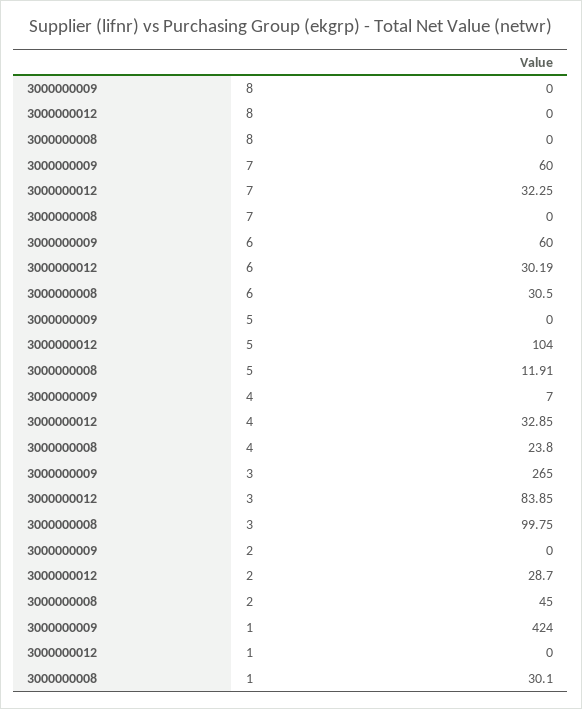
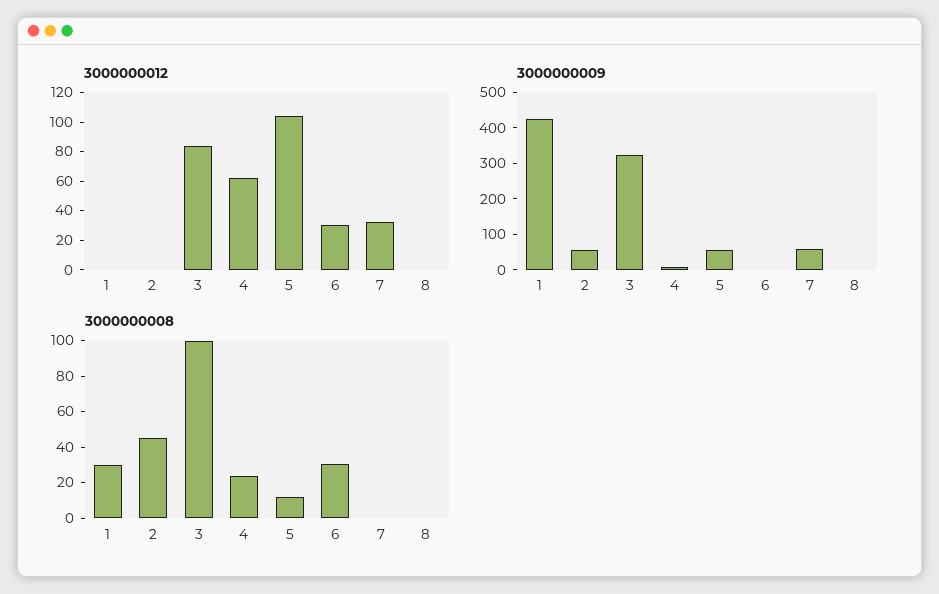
3000000009, 6: 60 -> 0
3000000009, 5: 0 -> 50
3000000012, 4: 32.85 -> 60
3000000009, 3: 265 -> 325
3000000009, 2: 0 -> 50
3000000012, 2: 28.7 -> 0

